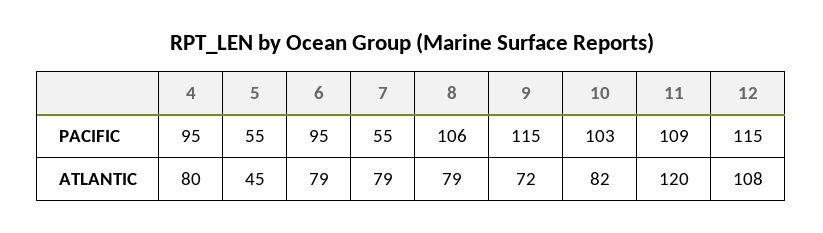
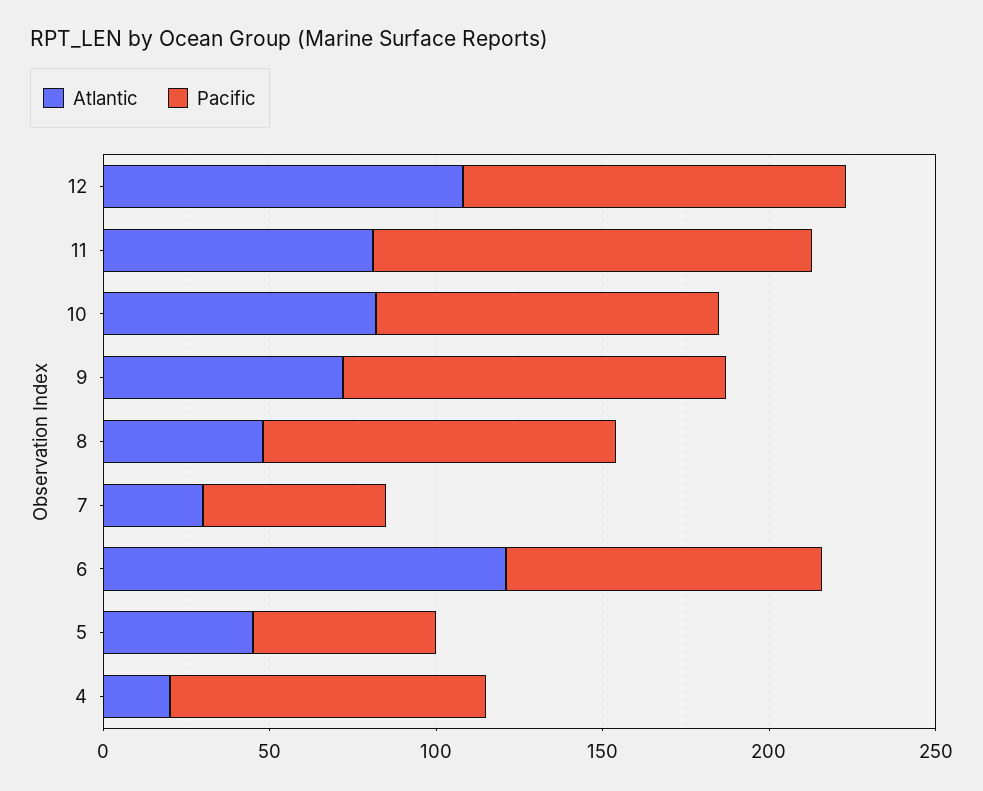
PACIFIC, 11: 109 -> 130
ATLANTIC, 4: 80 -> 20
ATLANTIC, 6: 79 -> 120
ATLANTIC, 7: 79 -> 30
ATLANTIC, 8: 79 -> 50
ATLANTIC, 11: 120 -> 80

